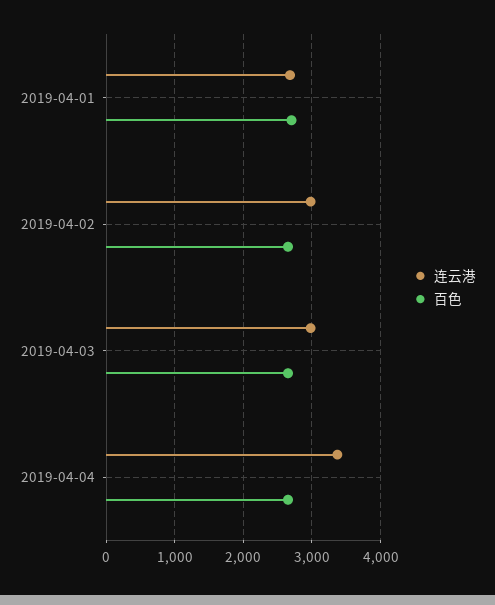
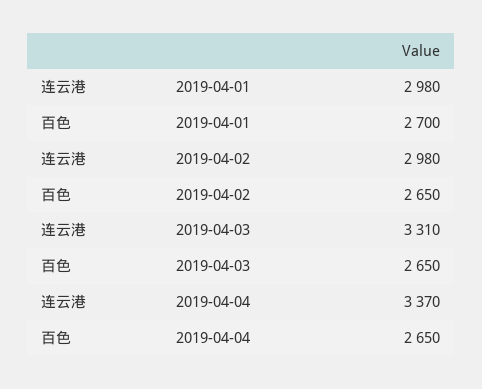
连云港, 2019-04-01: 2700 -> 2980
连云港, 2019-04-03: 3000 -> 3310

